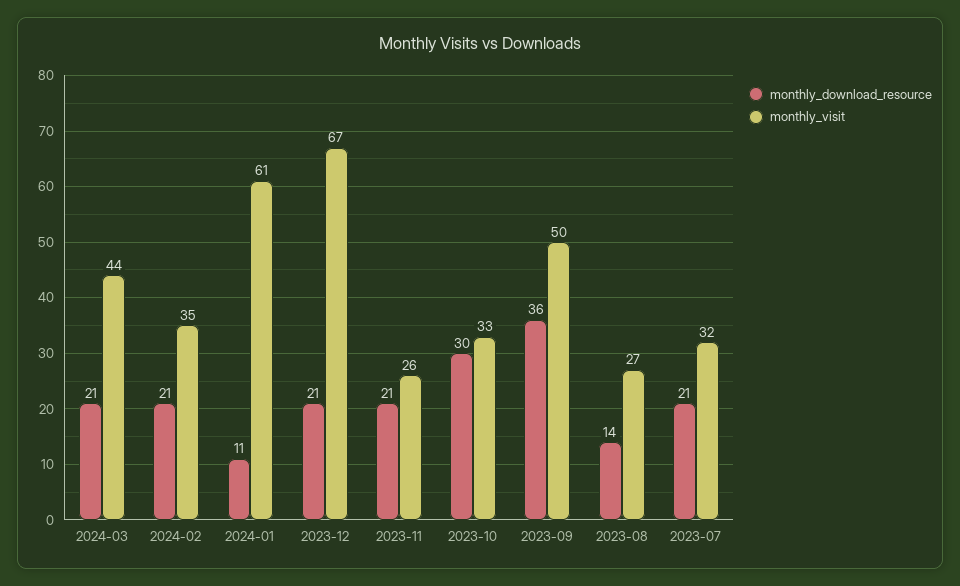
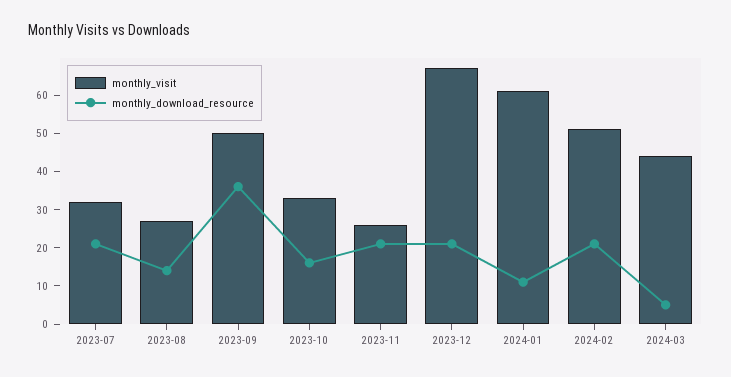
monthly_download_resource, 2024-03: 21 -> 5
monthly_visit, 2024-02: 35 -> 50
monthly_download_resource, 2023-10: 30 -> 15

